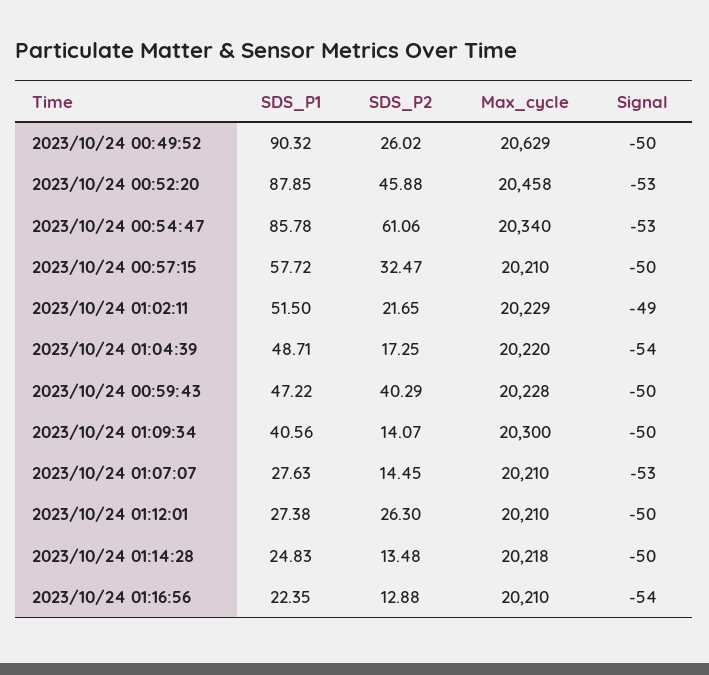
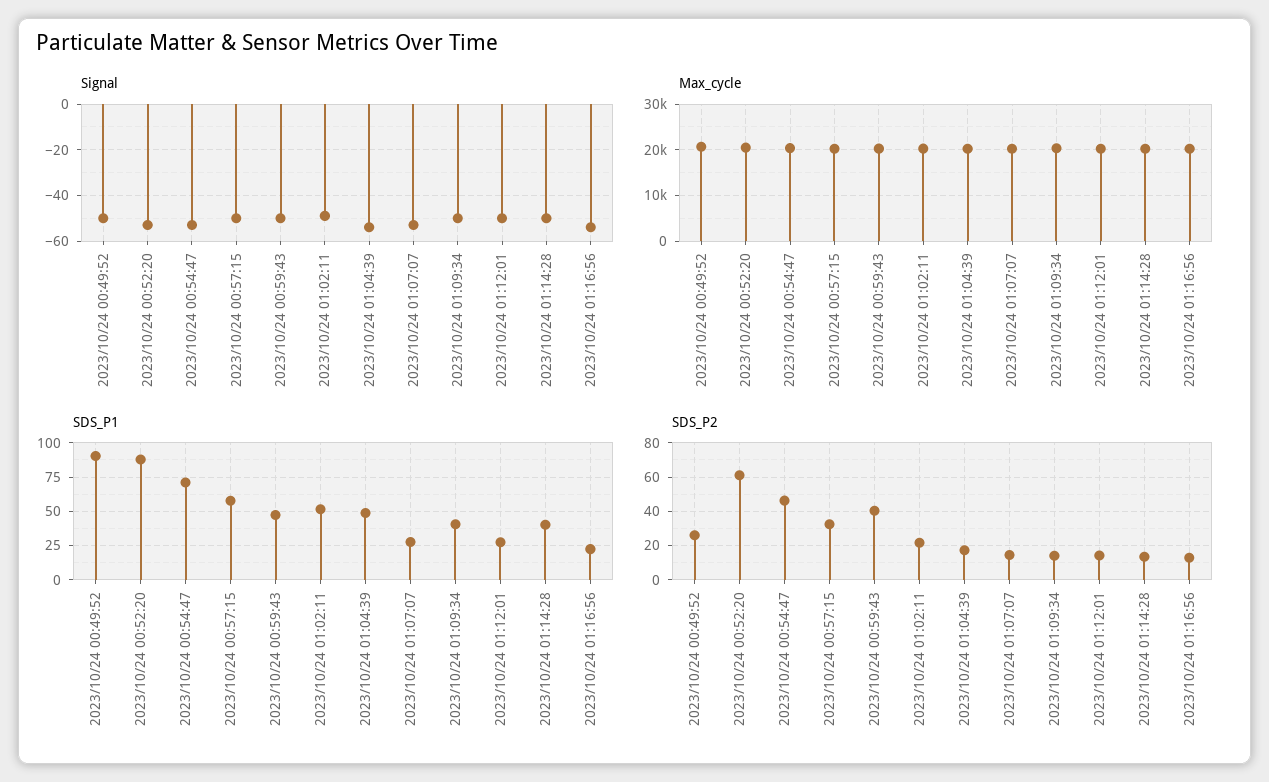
SDS_P2, 2023/10/24 00:52:20: 45.88 -> 60
SDS_P1, 2023/10/24 00:54:47: 85.78 -> 70
SDS_P2, 2023/10/24 00:54:47: 61.06 -> 45
SDS_P2, 2023/10/24 01:12:01: 26.3 -> 15
SDS_P1, 2023/10/24 01:14:28: 24.83 -> 40

